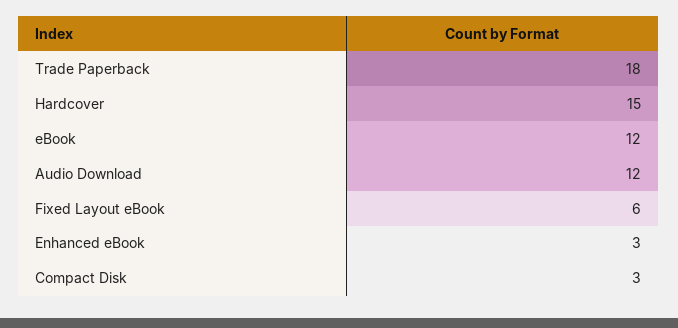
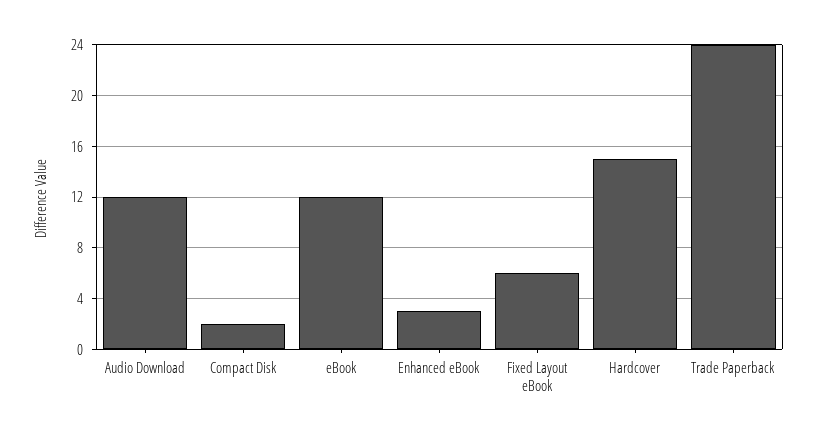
Trade Paperback: 18 -> 24
Compact Disk: 3 -> 2

